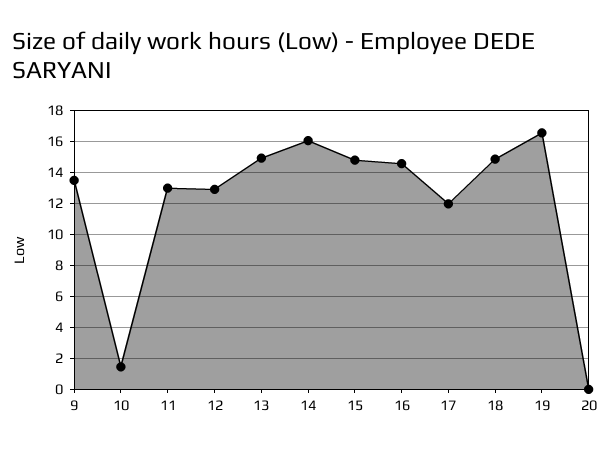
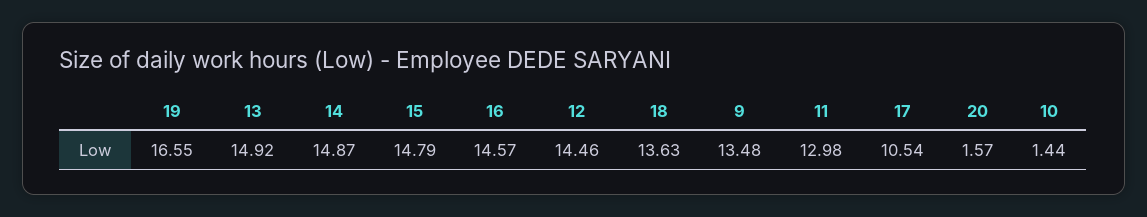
12: 13 -> 14.46
14: 16 -> 14.87
17: 12 -> 10.54
18: 15 -> 13.63
20: 0 -> 1.57

